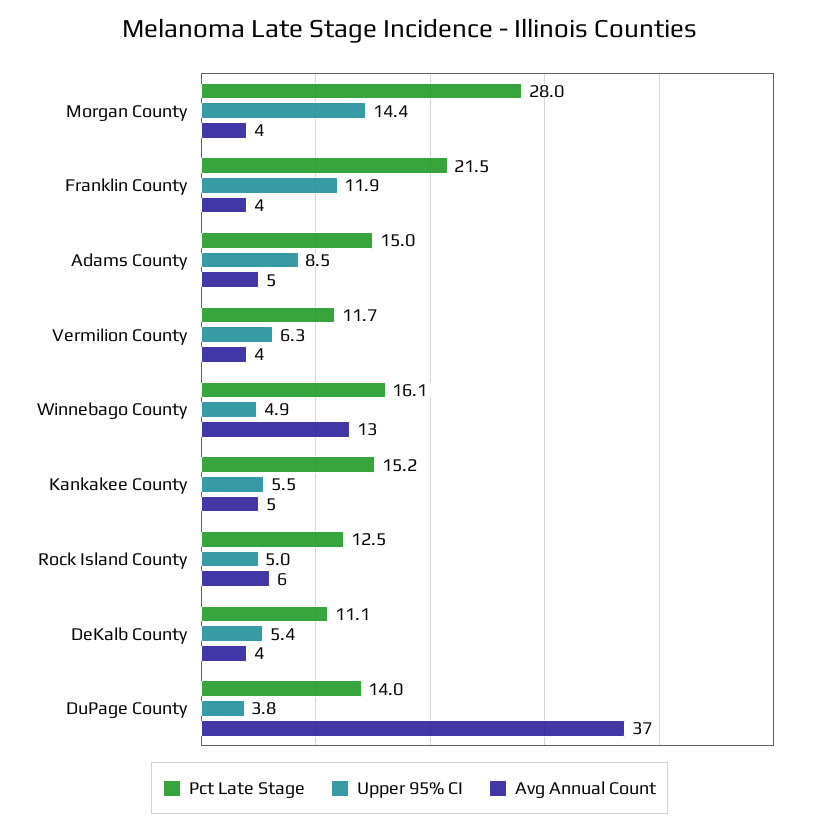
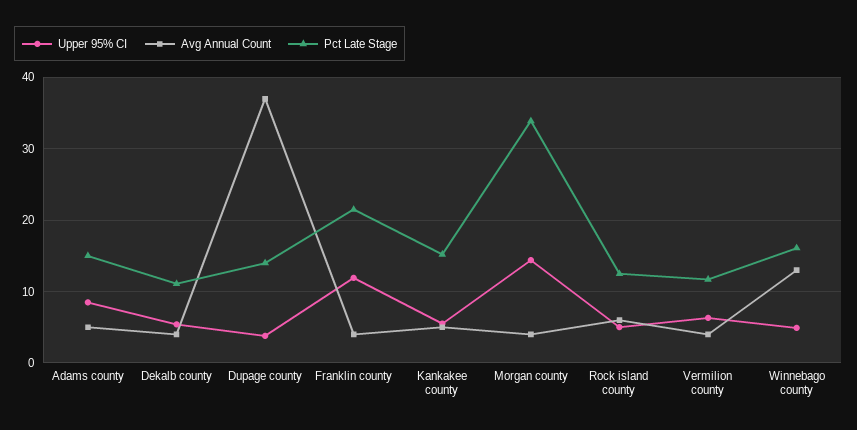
Pct Late Stage, Morgan County: 28 -> 34

